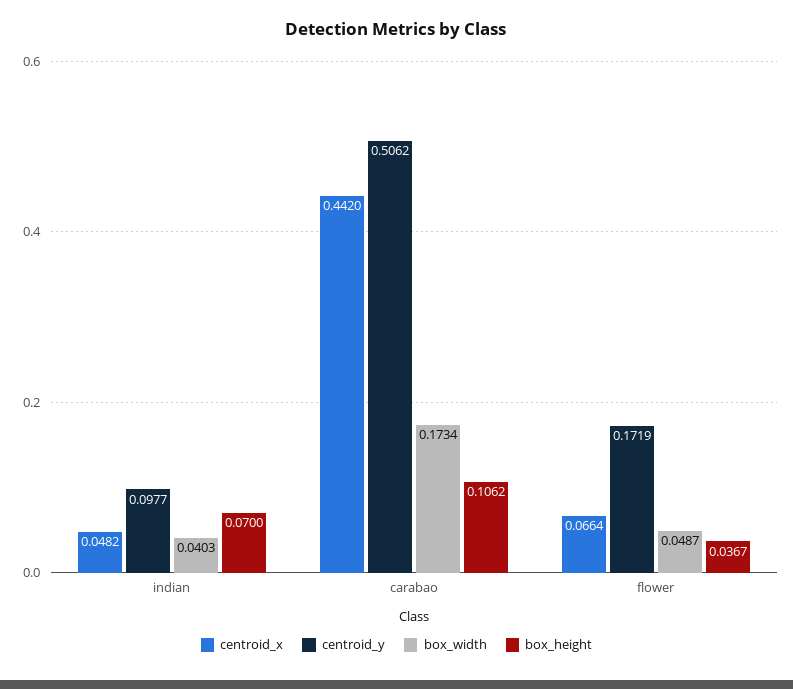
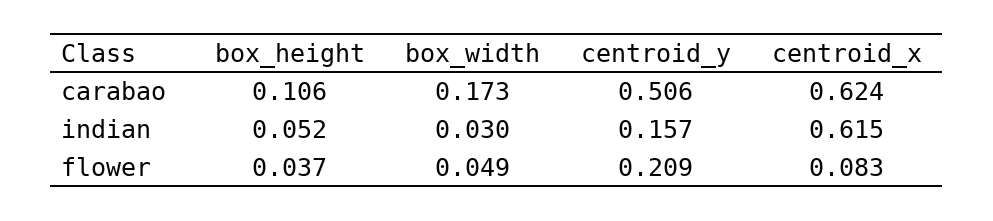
centroid_x, indian: 0.0482 -> 0.615
centroid_y, indian: 0.0977 -> 0.157
box_width, indian: 0.0403 -> 0.03
box_height, indian: 0.07 -> 0.052
centroid_x, carabao: 0.442 -> 0.624
centroid_x, flower: 0.0664 -> 0.083
centroid_y, flower: 0.1719 -> 0.209

